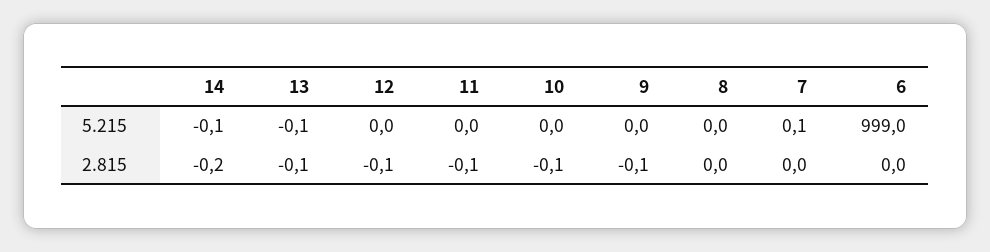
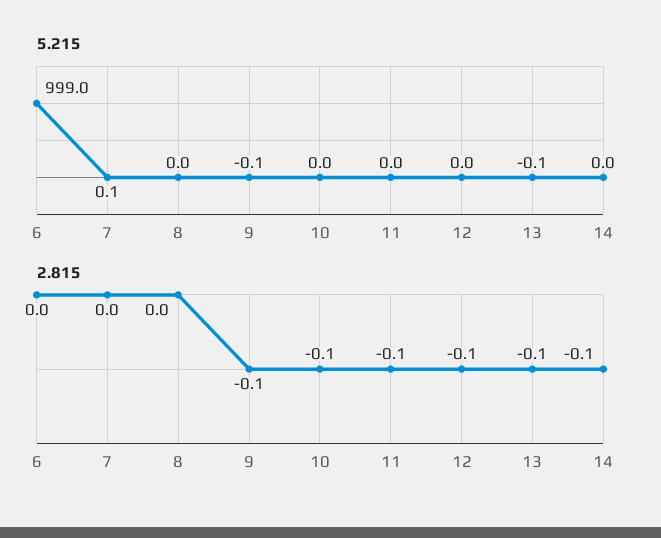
5.215, 14: -0.1 -> 0
5.215, 9: 0 -> -0.1
2.815, 14: -0.2 -> -0.1

